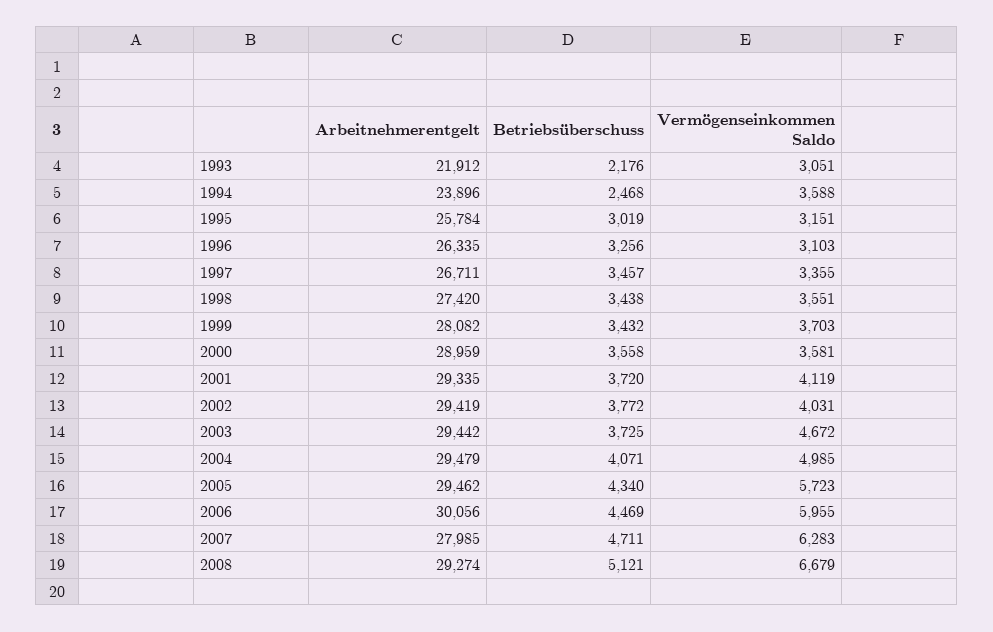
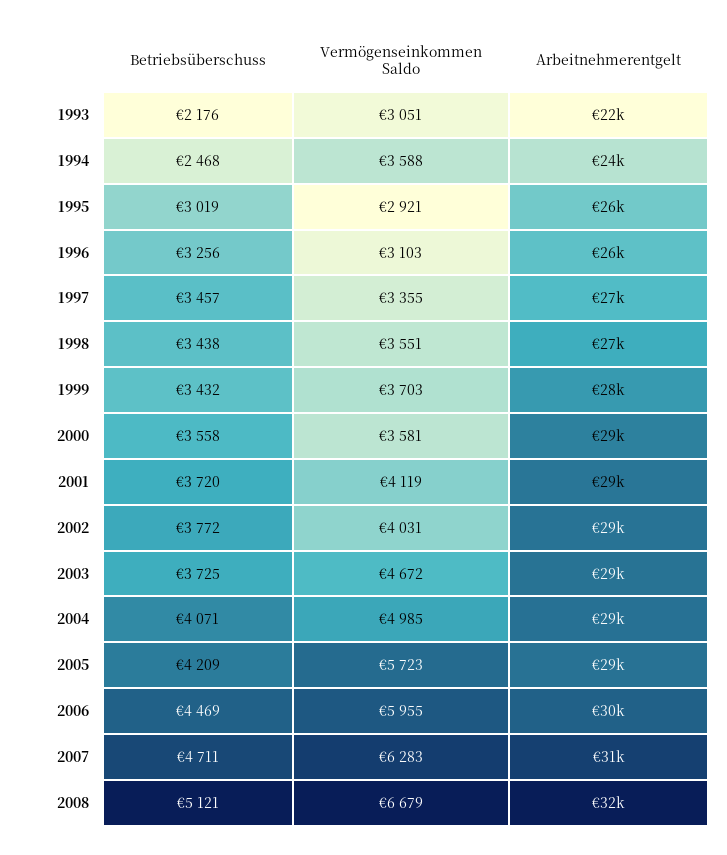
Vermögenseinkommen Saldo, 1995: 3151 -> 2921
Betriebsüberschuss, 2005: 4340 -> 4209
Arbeitnehmerentgelt, 2007: 27985 -> 31000
Arbeitnehmerentgelt, 2008: 29274 -> 32000

